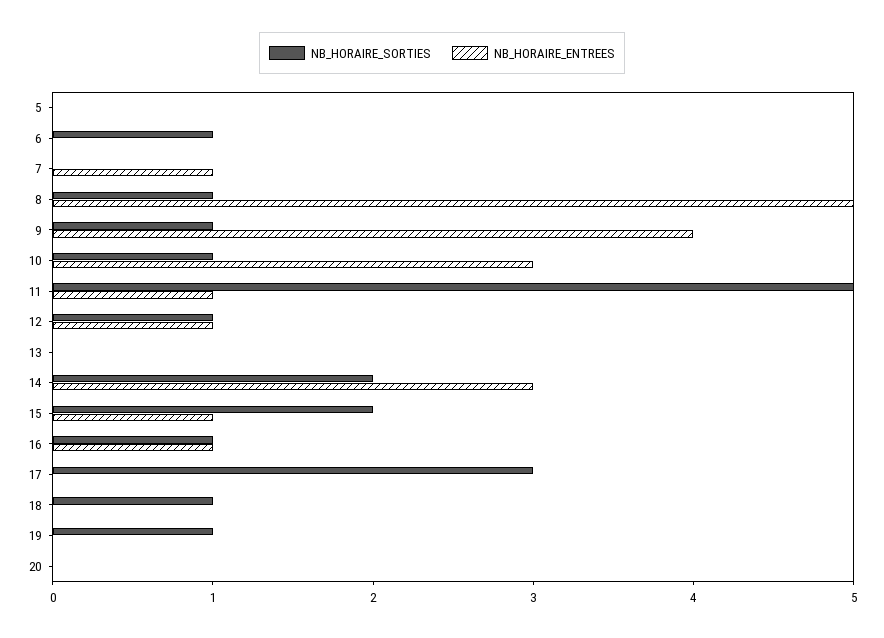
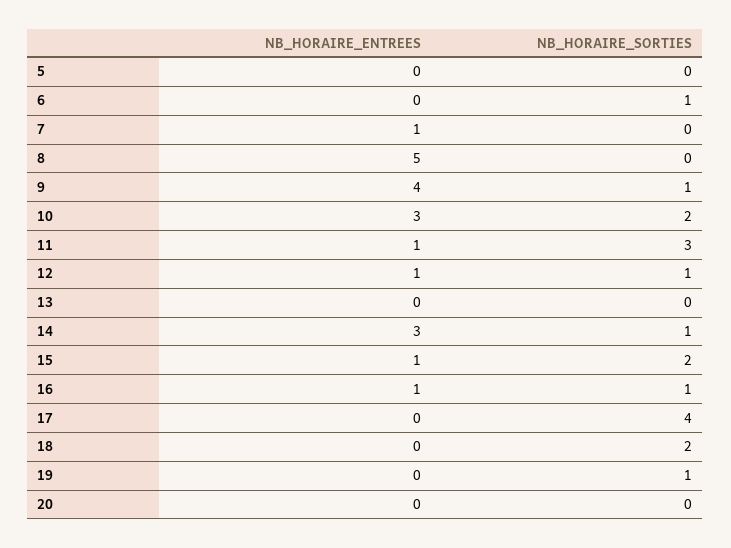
NB_HORAIRE_SORTIES, 8: 1 -> 0
NB_HORAIRE_SORTIES, 10: 1 -> 2
NB_HORAIRE_SORTIES, 11: 5 -> 3
NB_HORAIRE_SORTIES, 14: 2 -> 1
NB_HORAIRE_SORTIES, 17: 3 -> 4
NB_HORAIRE_SORTIES, 18: 1 -> 2

